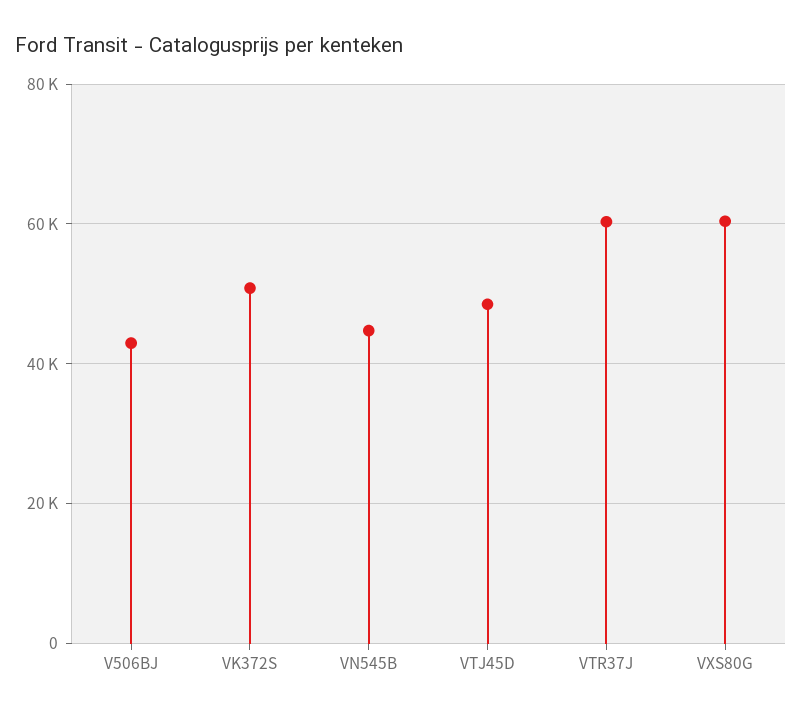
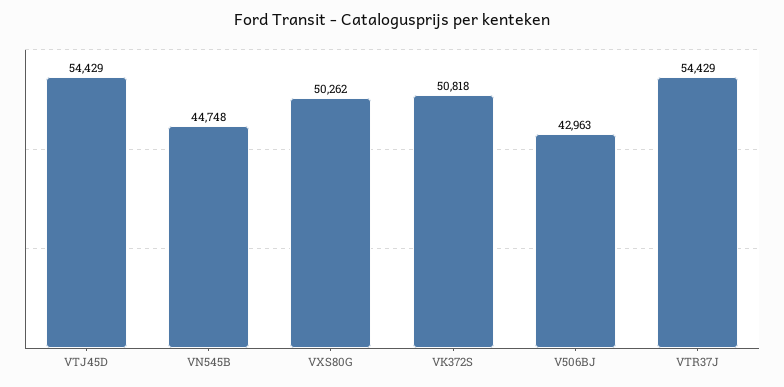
VTJ45D: 48000 -> 54429
VTR37J: 60000 -> 54429
VXS80G: 60000 -> 50262

